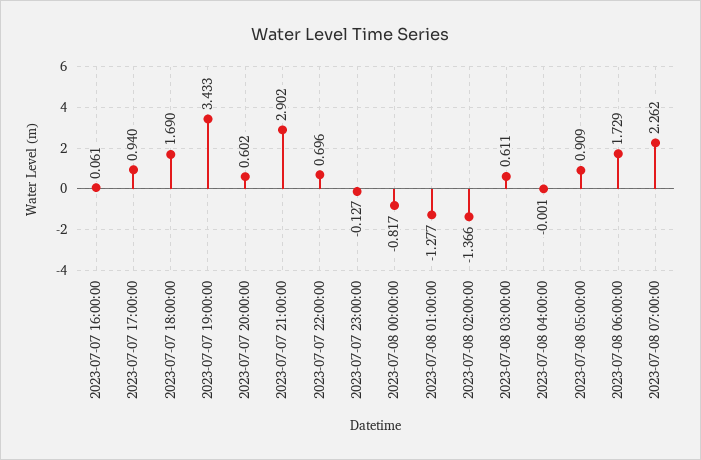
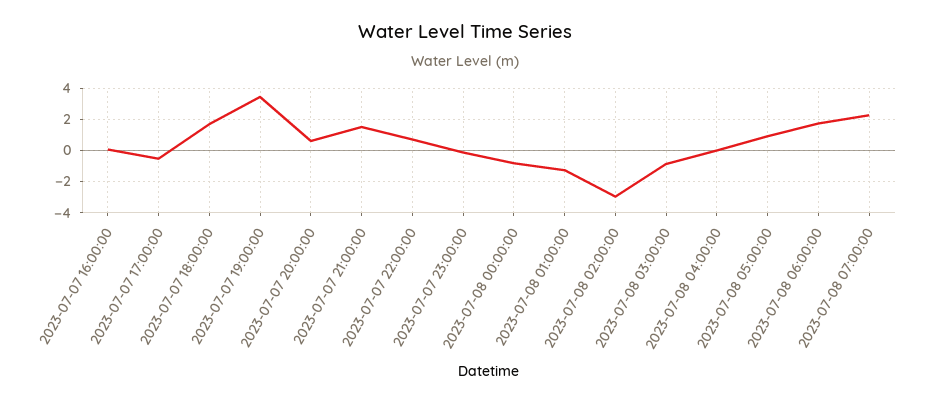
2023-07-07 17:00:00: 0.94 -> -0.5
2023-07-07 21:00:00: 2.902 -> 1.5
2023-07-08 02:00:00: -1.366 -> -3
2023-07-08 03:00:00: 0.611 -> -1

